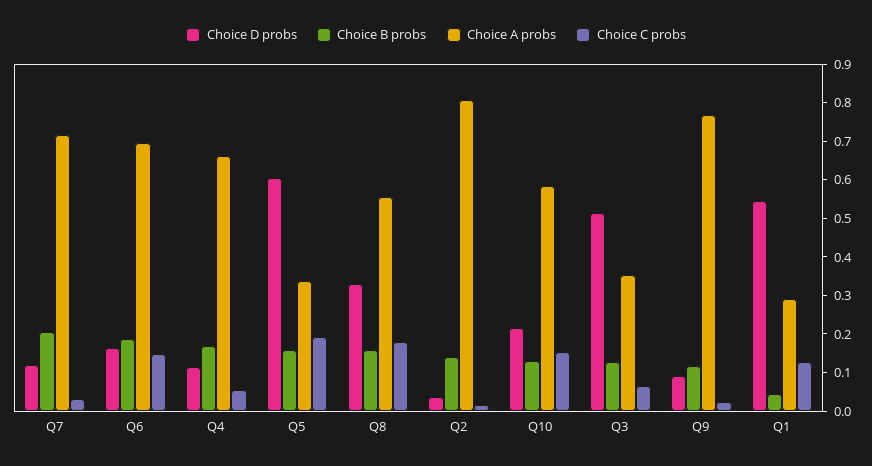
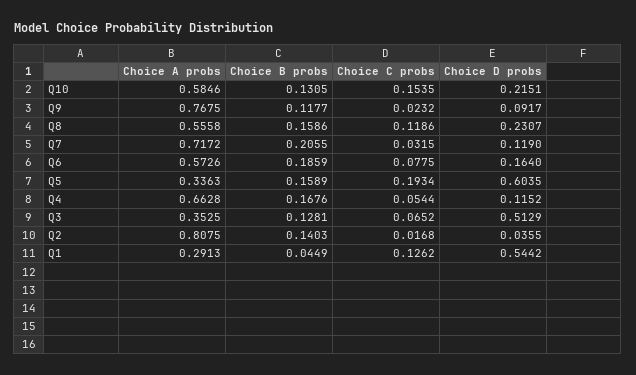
Choice A probs, Q6: 0.7 -> 0.5726
Choice C probs, Q6: 0.15 -> 0.0775
Choice D probs, Q8: 0.325 -> 0.2307
Choice C probs, Q8: 0.175 -> 0.1186

